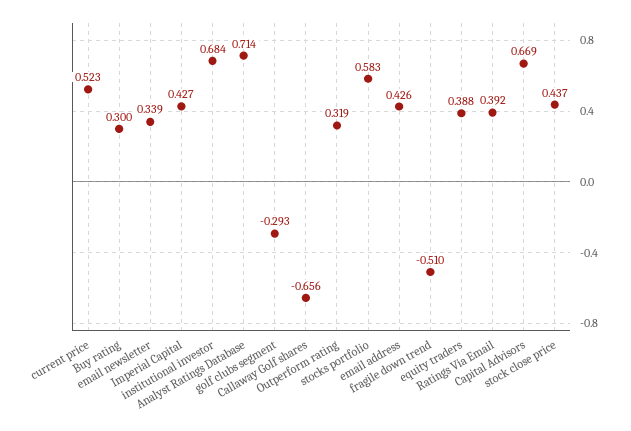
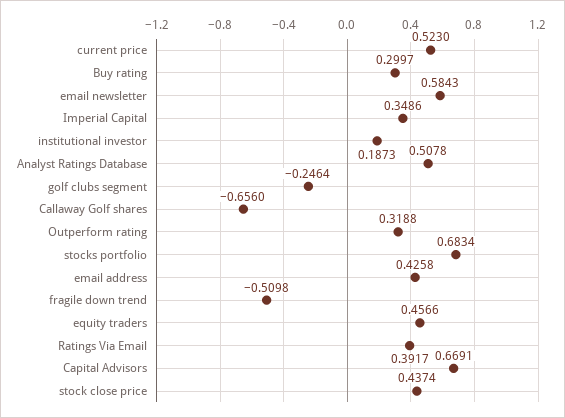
email newsletter: 0.339 -> 0.5843
Imperial Capital: 0.427 -> 0.3486
institutional investor: 0.684 -> 0.1873
Analyst Ratings Database: 0.714 -> 0.5078
golf clubs segment: -0.293 -> -0.2464
stocks portfolio: 0.583 -> 0.6834
equity traders: 0.388 -> 0.4566

